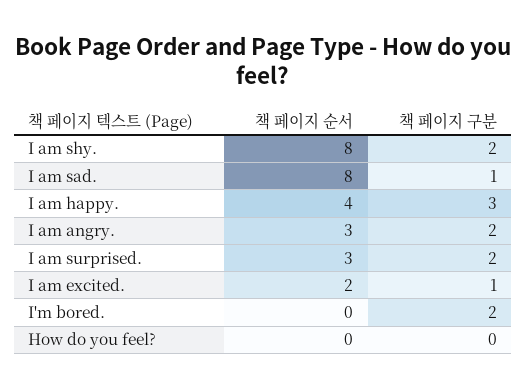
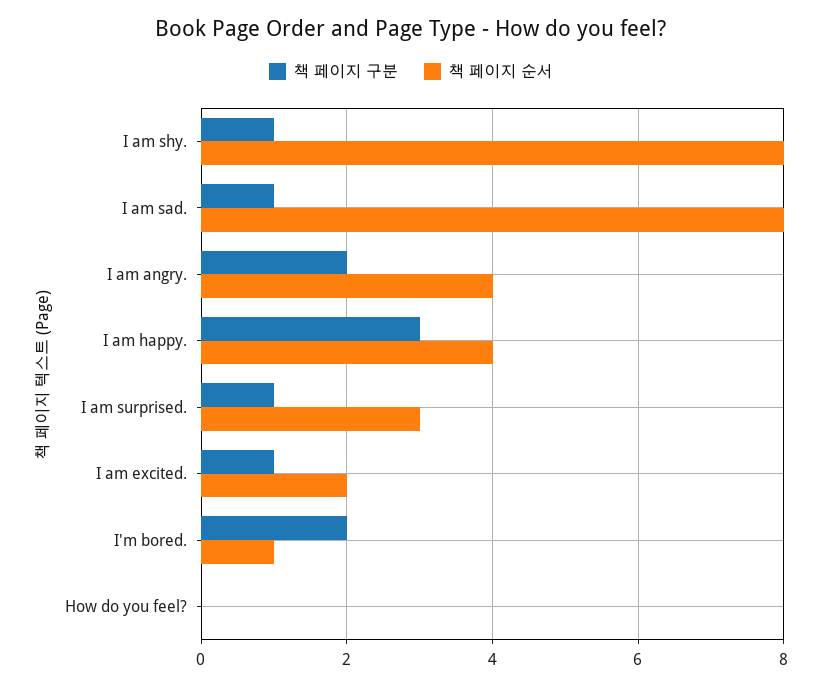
책 페이지 구분, I am shy.: 2 -> 1
책 페이지 순서, I am angry.: 3 -> 4
책 페이지 구분, I am surprised.: 2 -> 1
책 페이지 순서, I'm bored.: 0 -> 1

